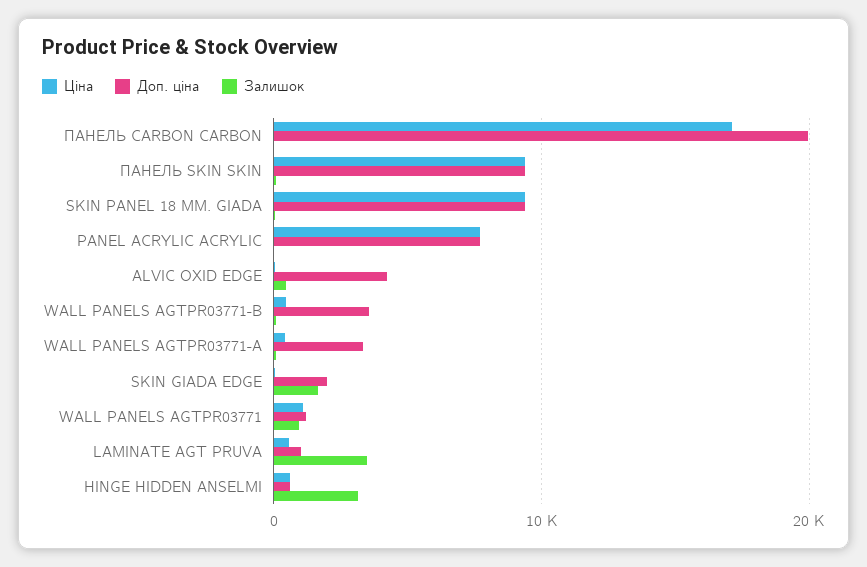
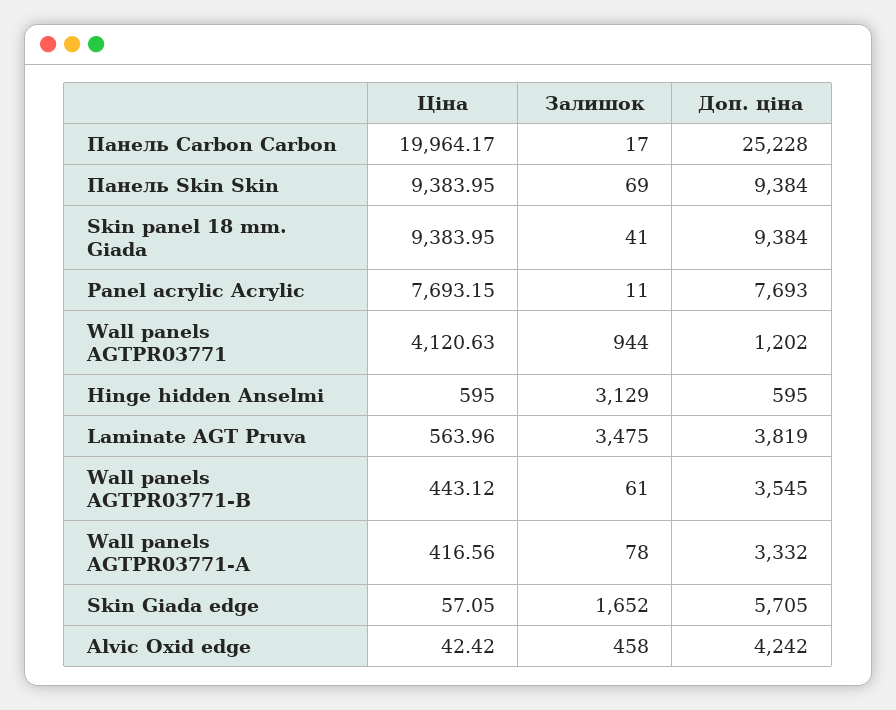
Ціна, ПАНЕЛЬ CARBON CARBON: 17000 -> 19964.17
Доп. ціна, ПАНЕЛЬ CARBON CARBON: 20000 -> 25228
Доп. ціна, SKIN GIADA EDGE: 2000 -> 5705
Ціна, WALL PANELS AGTPR03771: 1000 -> 4120.63
Доп. ціна, LAMINATE AGT PRUVA: 1000 -> 3819

